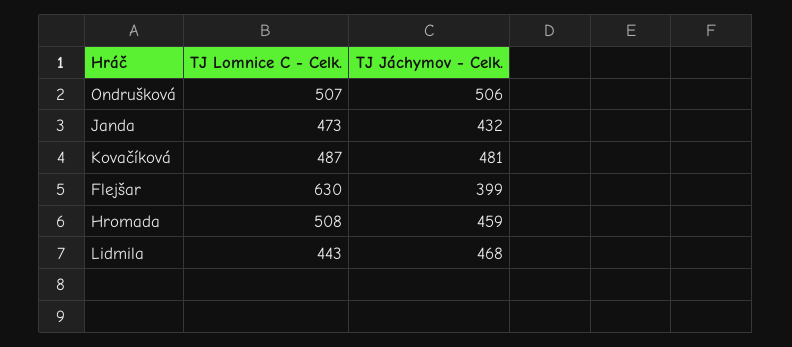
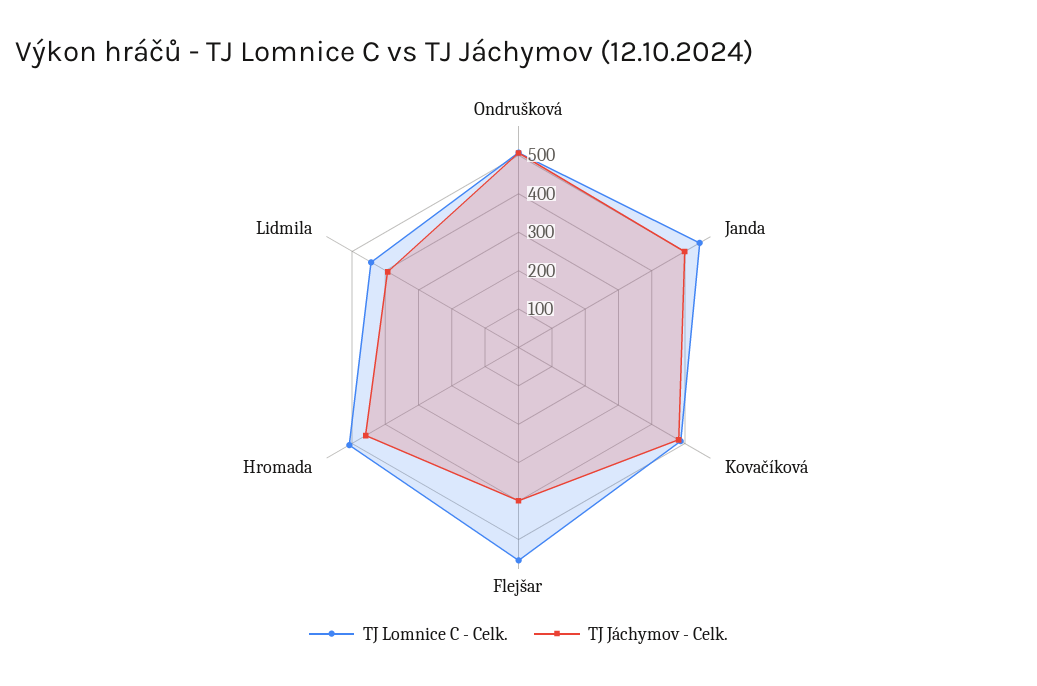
TJ Lomnice C - Celk., Janda: 473 -> 550
TJ Jáchymov - Celk., Janda: 432 -> 500
TJ Lomnice C - Celk., Flejšar: 630 -> 550
TJ Jáchymov - Celk., Lidmila: 468 -> 400

